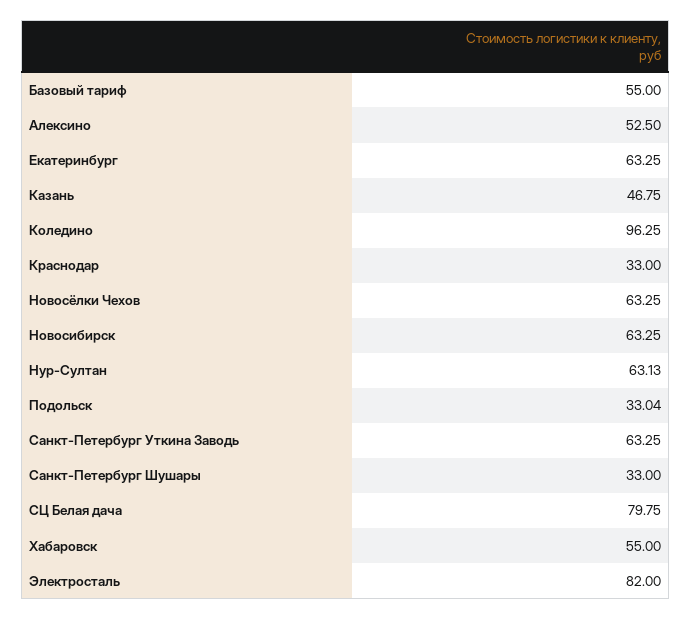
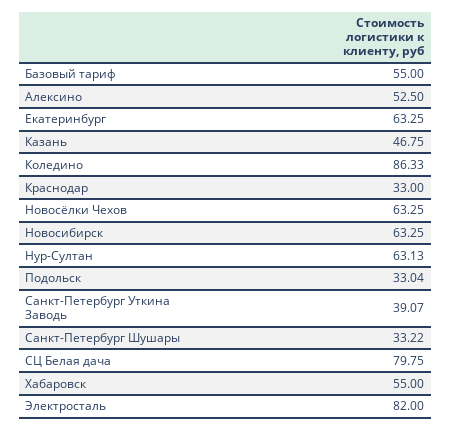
Коледино: 96.25 -> 86.33
Санкт-Петербург Уткина Заводь: 63.25 -> 39.07
Санкт-Петербург Шушары: 33 -> 33.22

